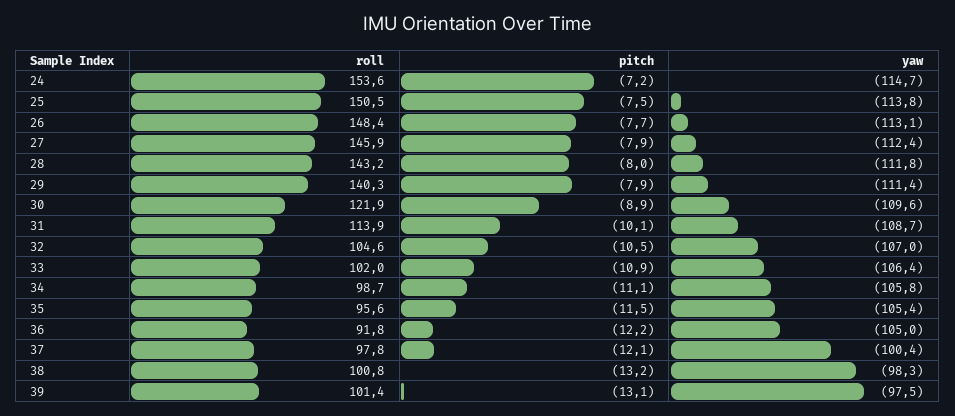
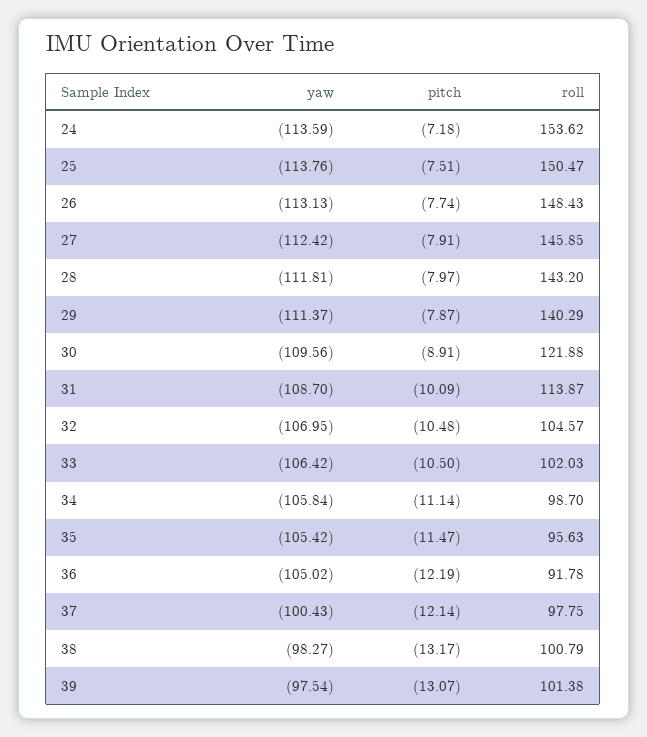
yaw, 24: -114.7 -> -113.59
pitch, 33: -10.9 -> -10.5

